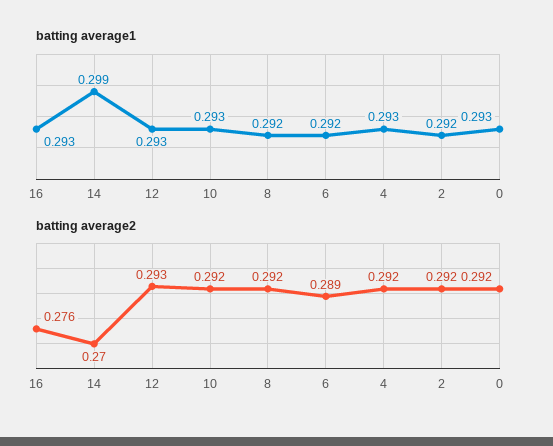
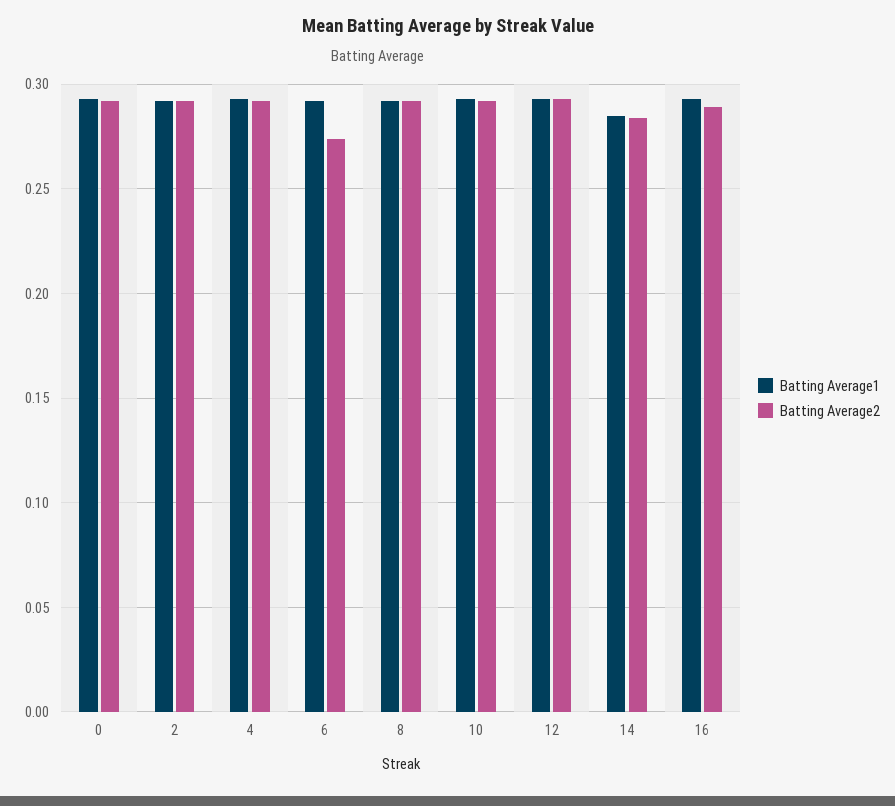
batting average1, 14: 0.299 -> 0.285
batting average2, 16: 0.276 -> 0.29
batting average2, 14: 0.27 -> 0.285
batting average2, 6: 0.289 -> 0.275

